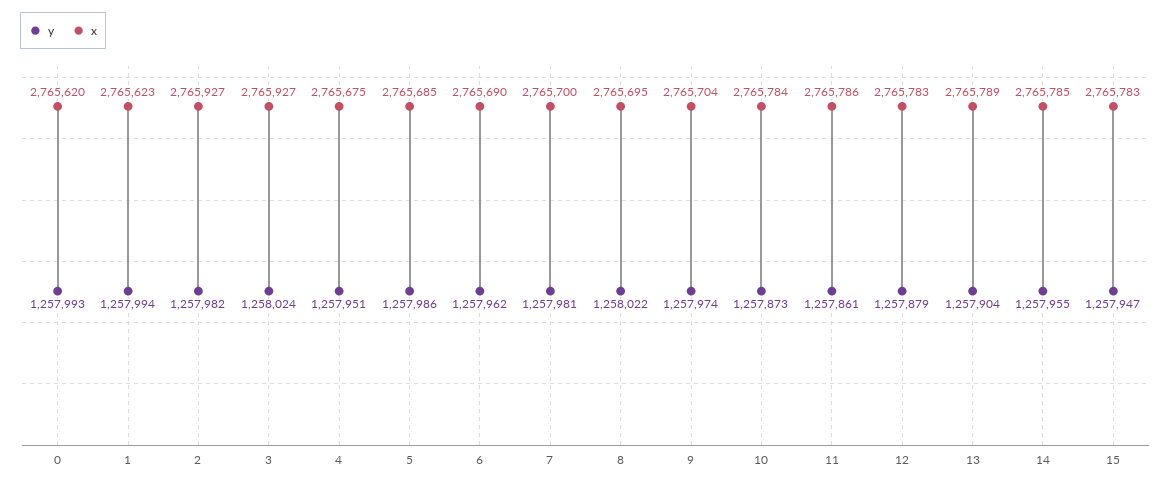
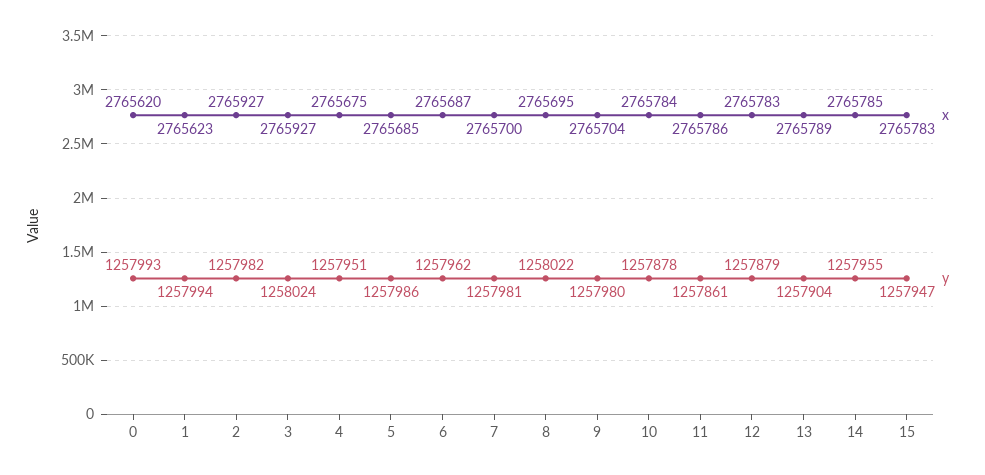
x, 6: 2765690 -> 2765687
y, 9: 1257974 -> 1257980
y, 10: 1257873 -> 1257878

